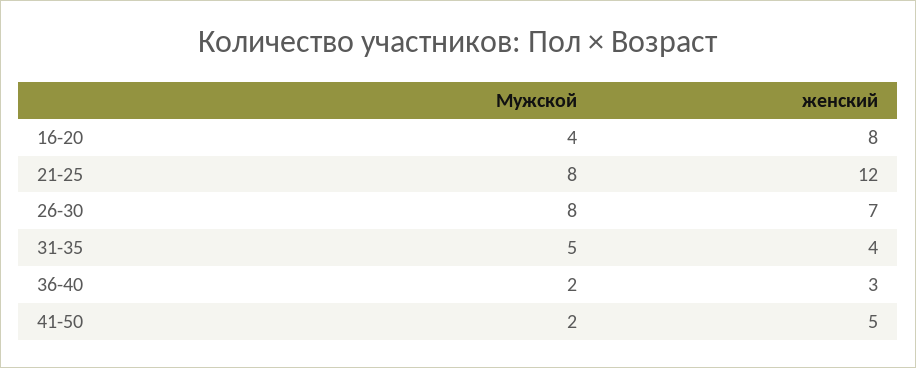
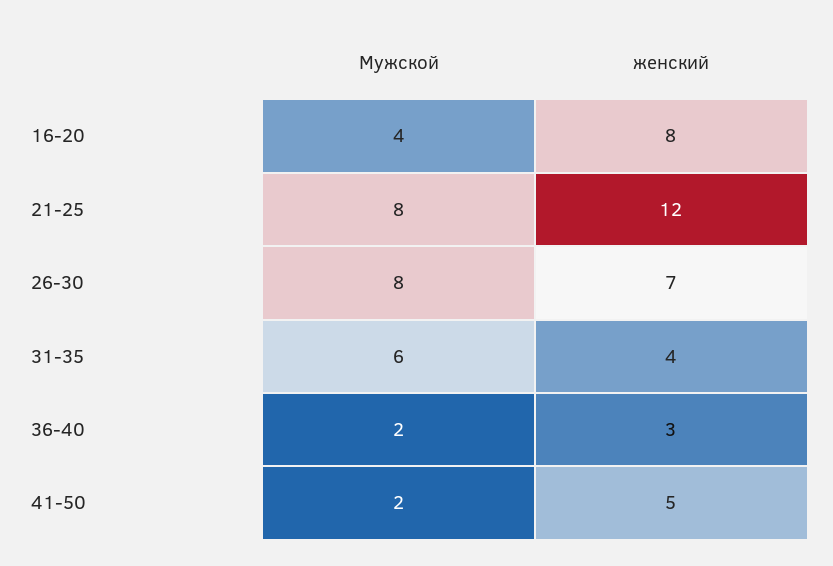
Мужской, 31-35: 5 -> 6

